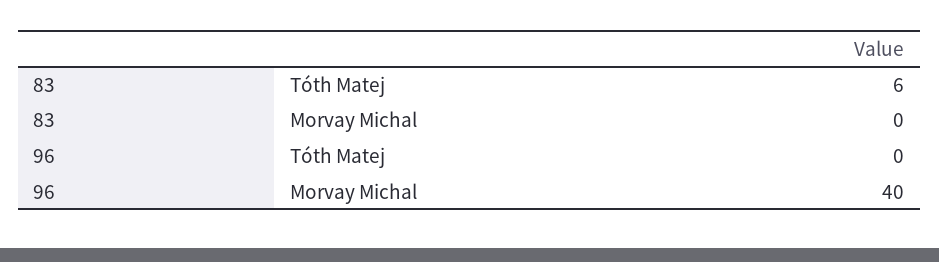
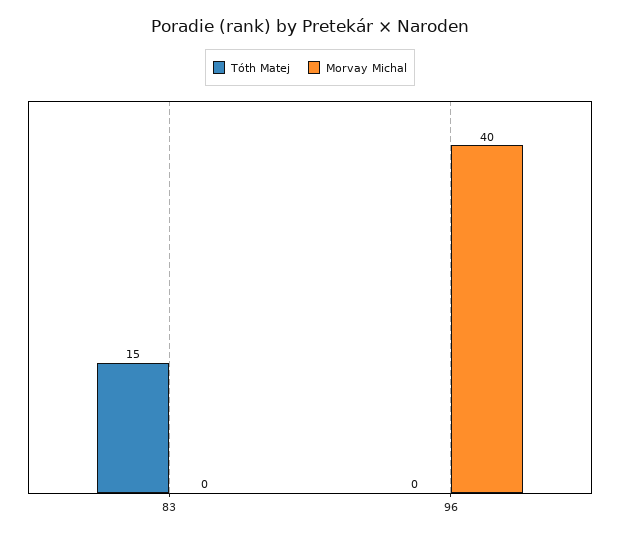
Tóth Matej, 83: 6 -> 15

